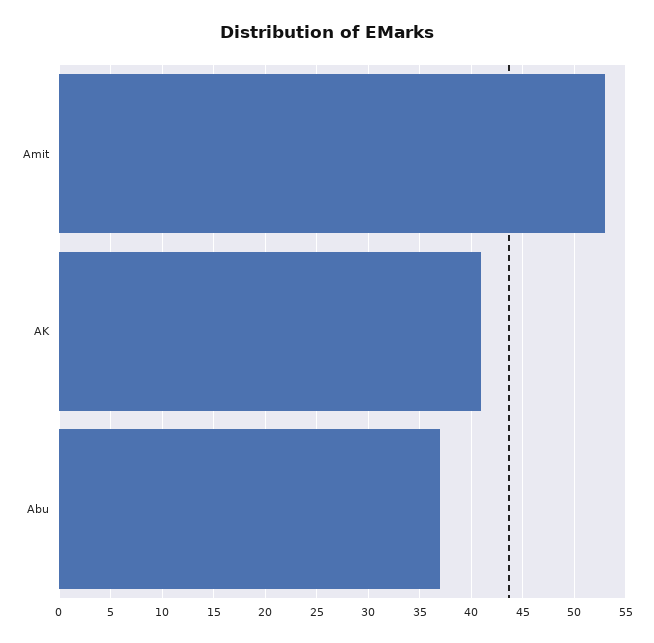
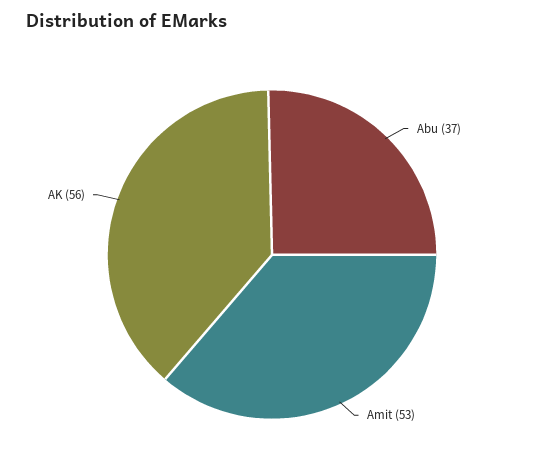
AK: 41 -> 56

